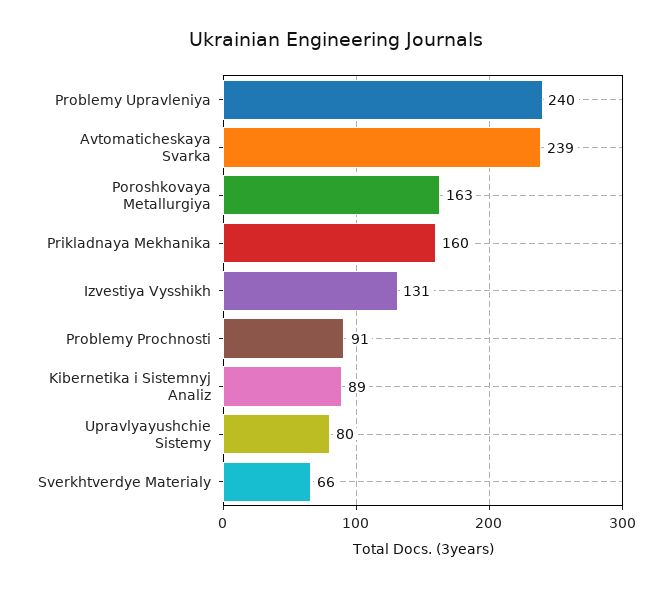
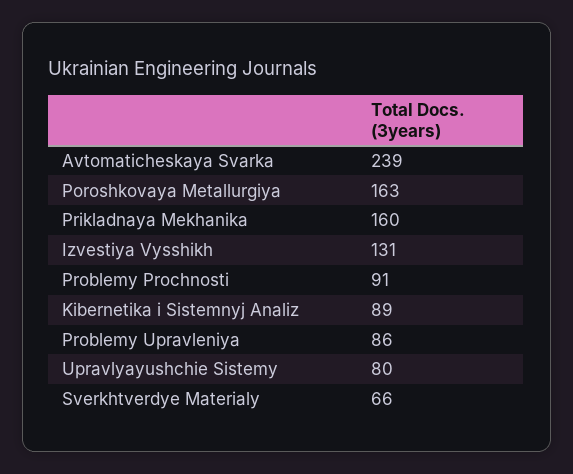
Problemy Upravleniya: 240 -> 86

